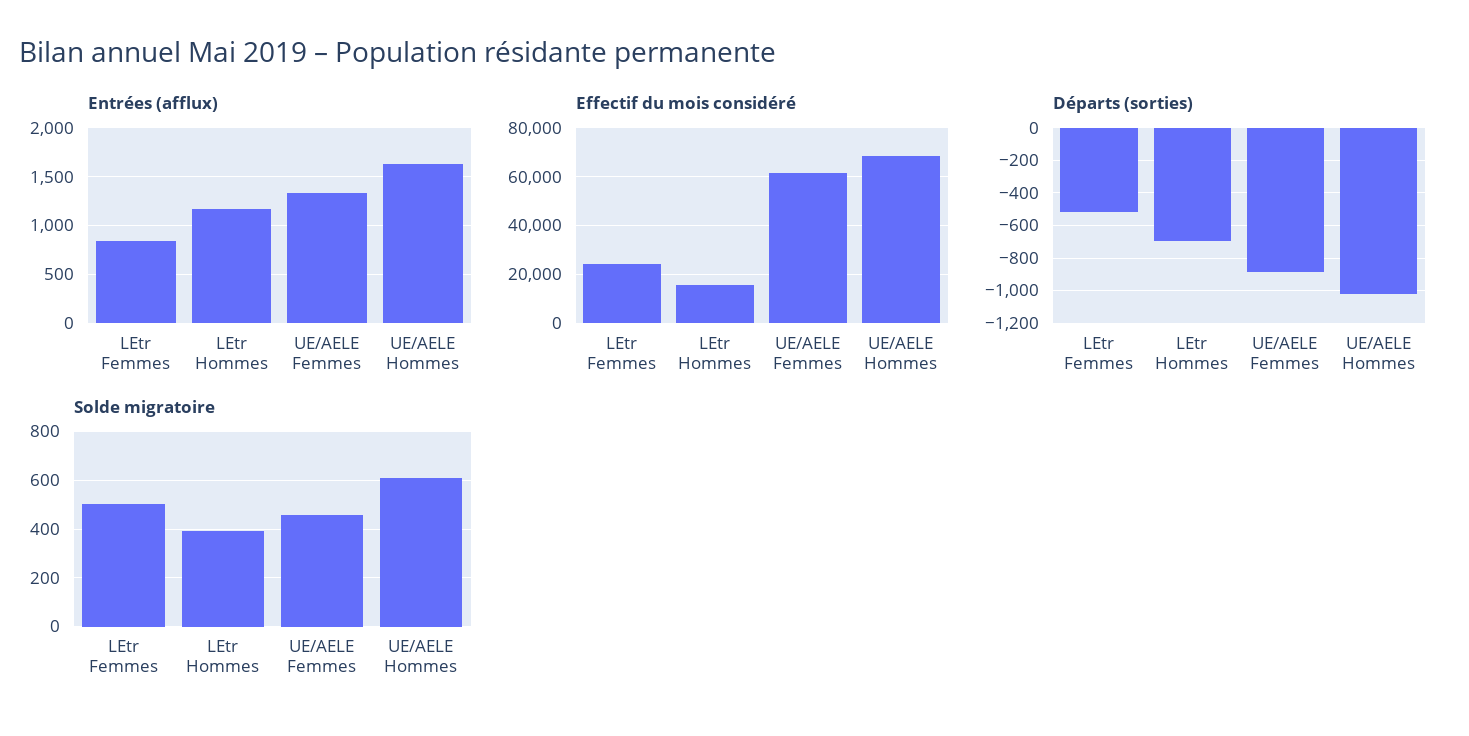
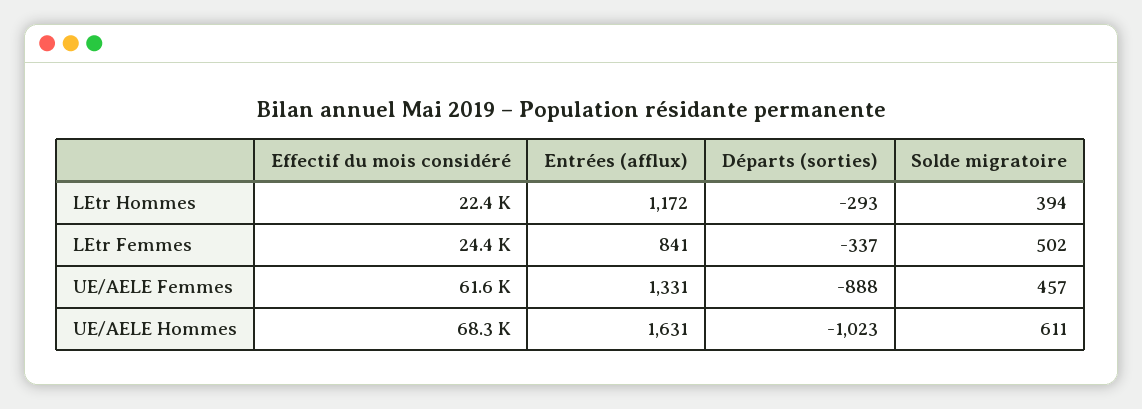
Effectif du mois considéré, LEtr Hommes: 15000 -> 22400
Départs (sorties), LEtr Femmes: -500 -> -337
Départs (sorties), LEtr Hommes: -700 -> -293

